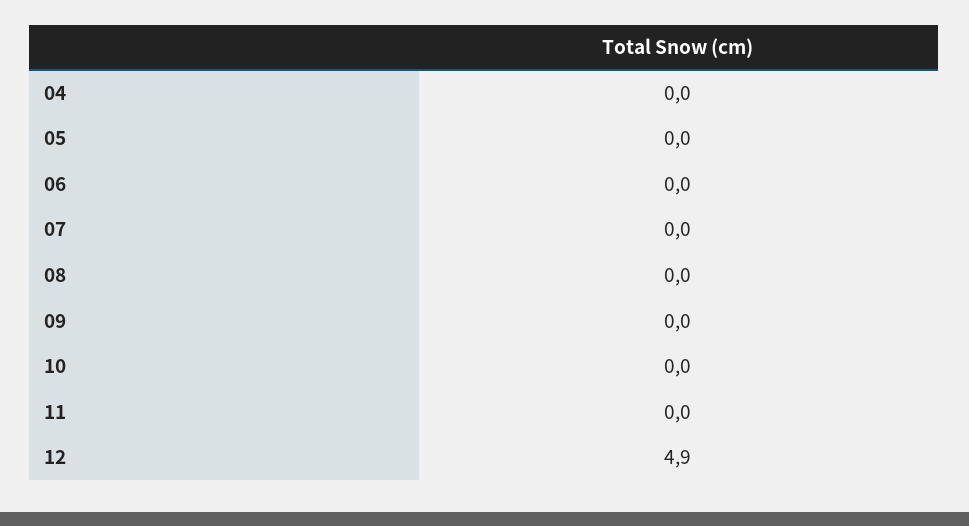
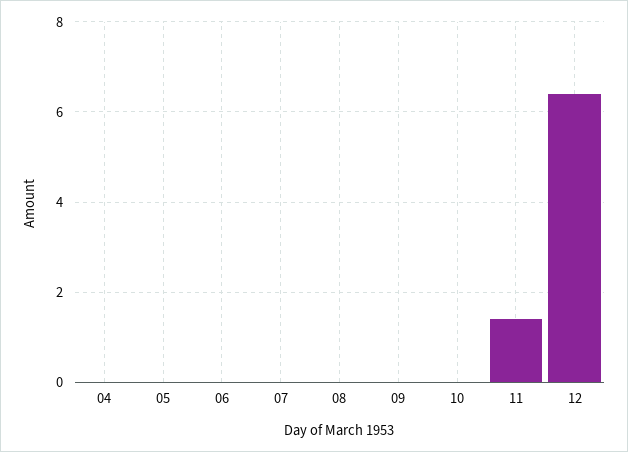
11: 0 -> 1.5
12: 4.9 -> 6.5

